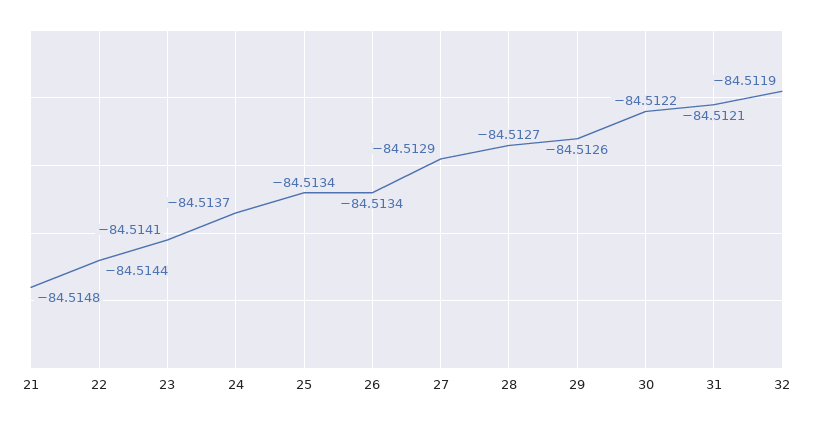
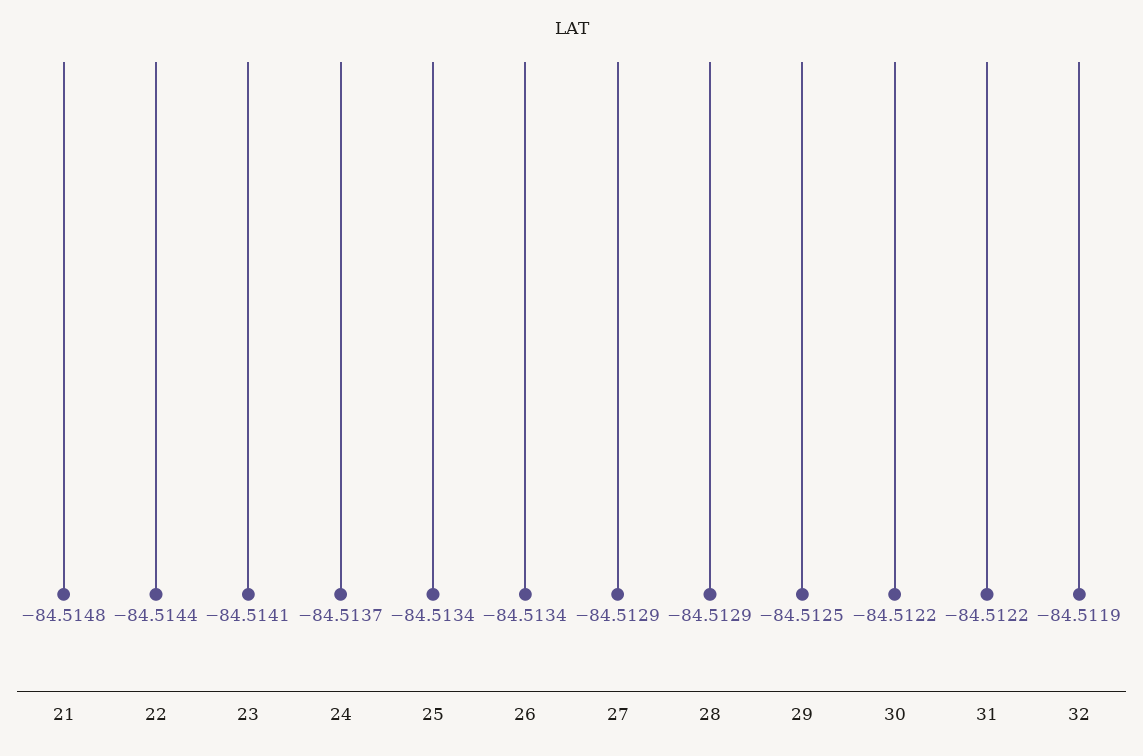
28: -84.5127 -> -84.5129
29: -84.5126 -> -84.5125
31: -84.5121 -> -84.5122

